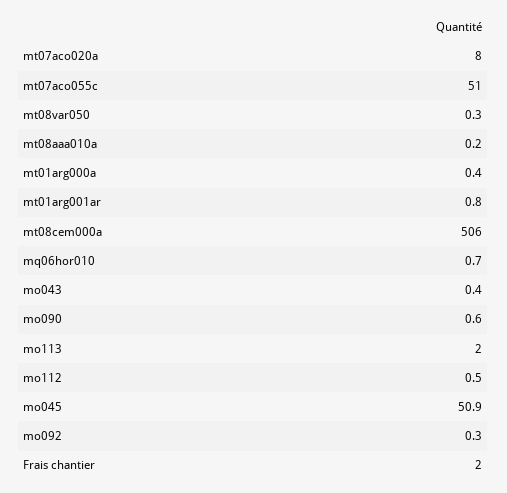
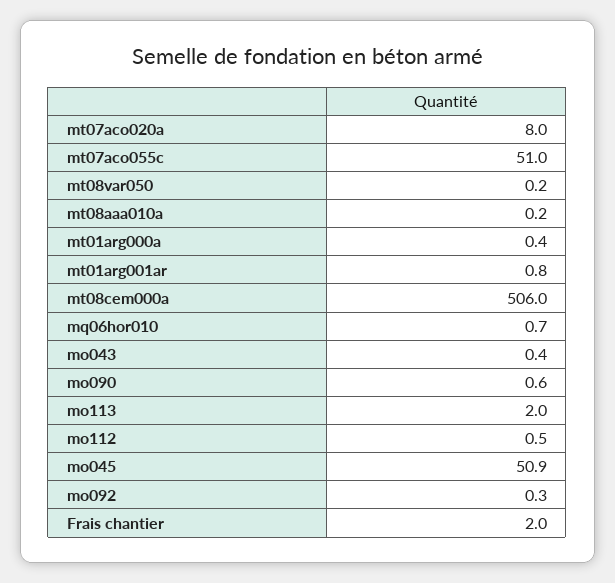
mt08var050: 0.3 -> 0.2

